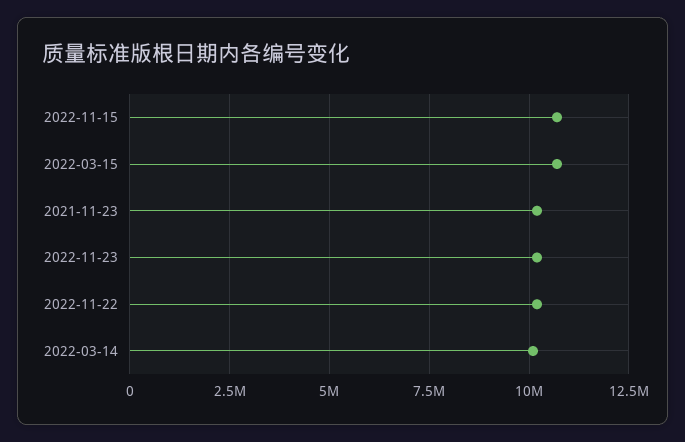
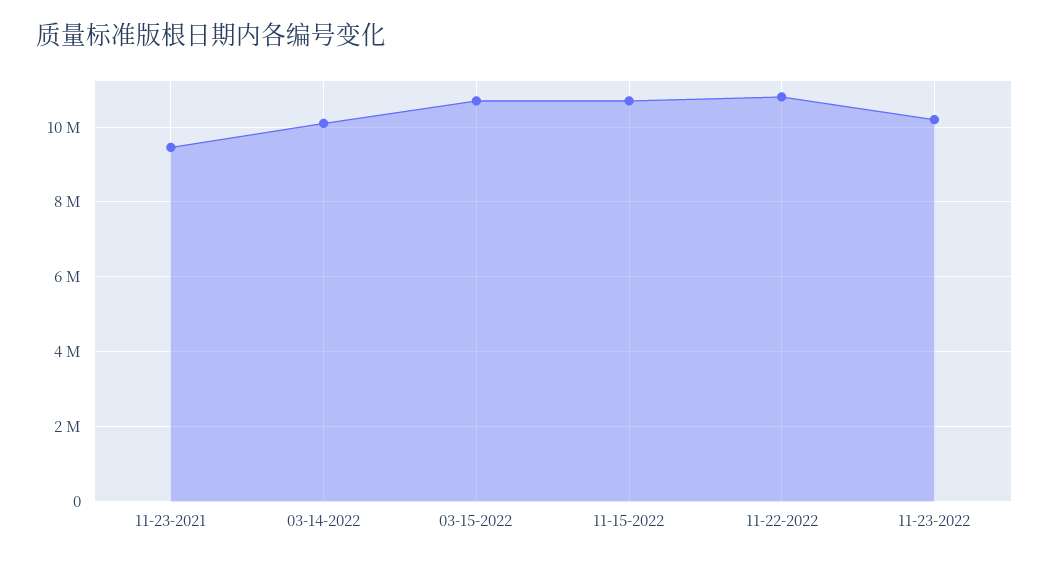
2021-11-23: 10250000 -> 9400000
2022-11-22: 10250000 -> 10800000

